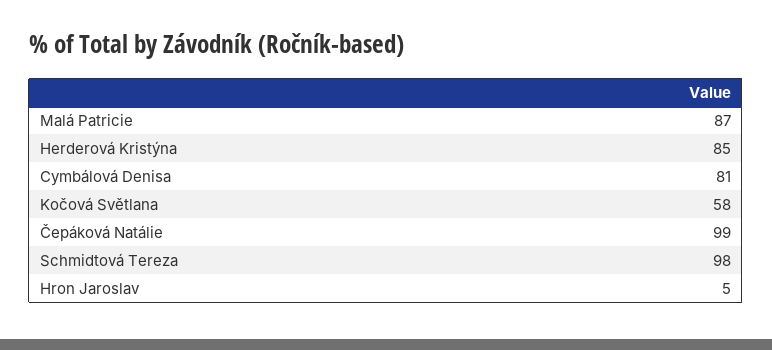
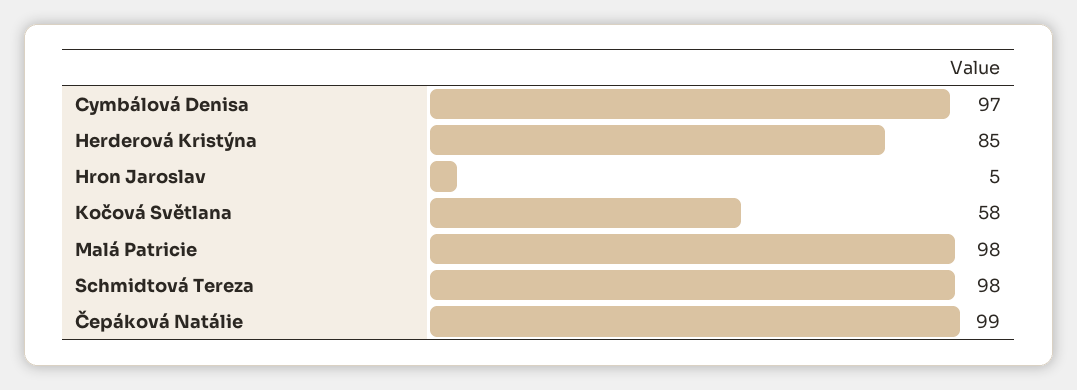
Malá Patricie: 87 -> 98
Cymbálová Denisa: 81 -> 97

